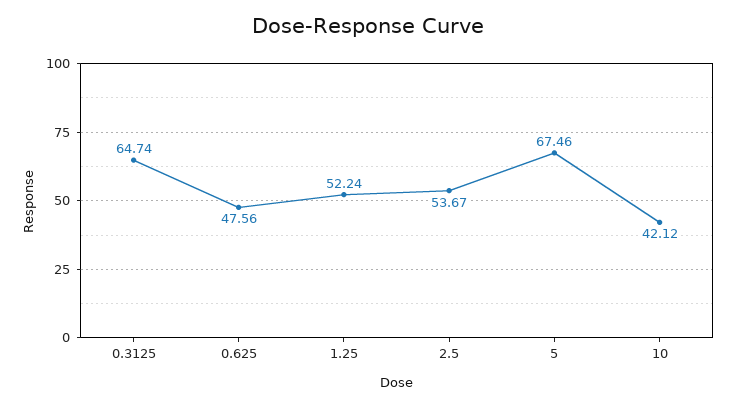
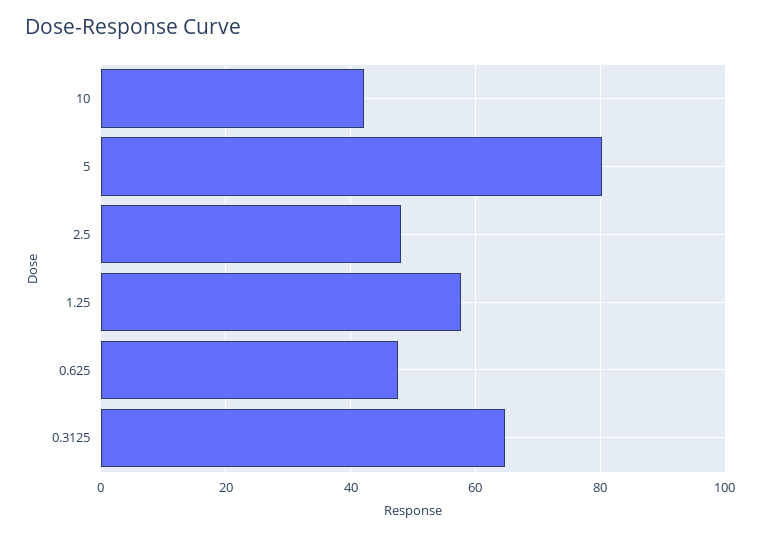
1.25: 52.24 -> 58
2.5: 53.67 -> 48
5: 67.46 -> 80

